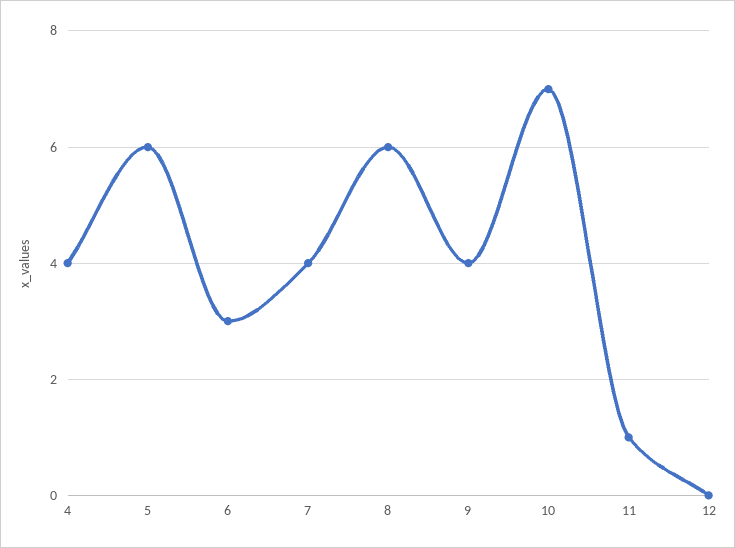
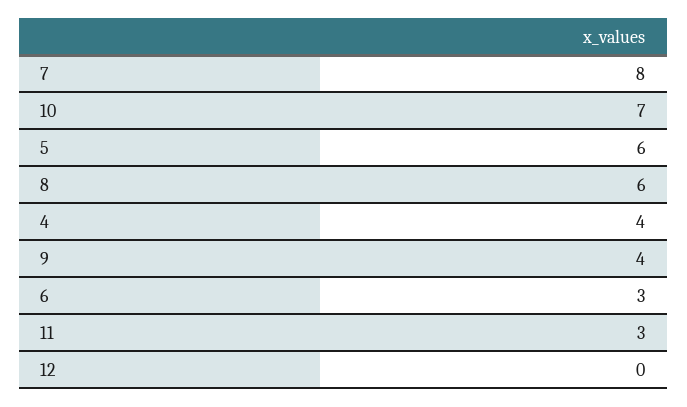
7: 4 -> 8
11: 1 -> 3

